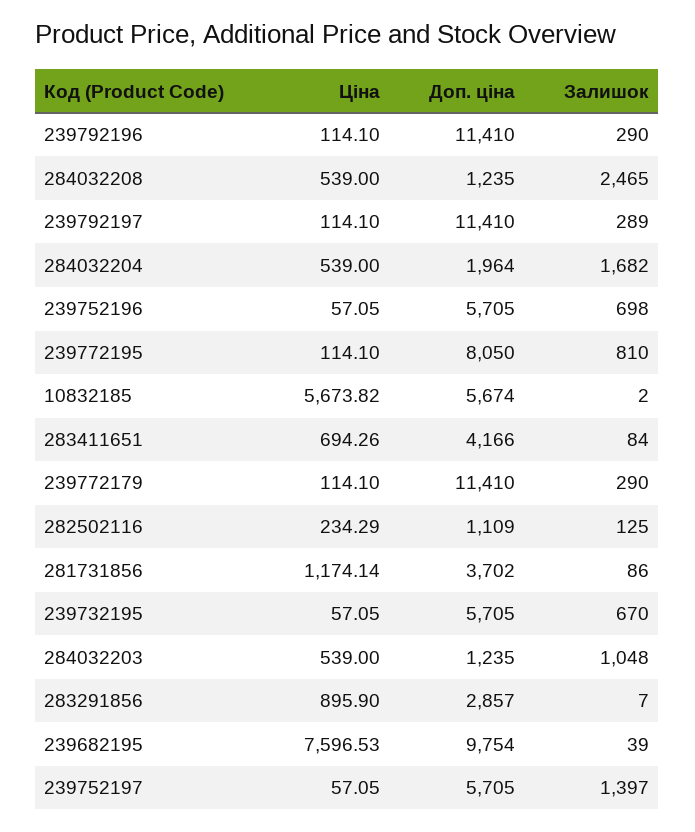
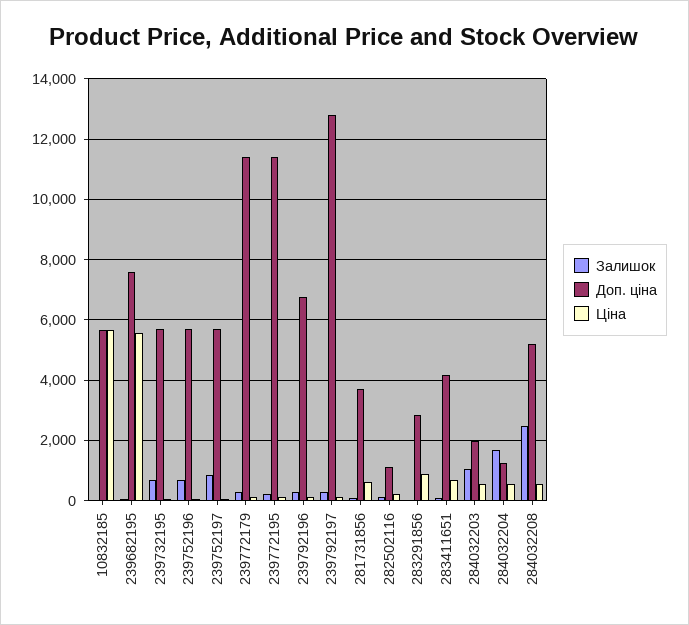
Доп. ціна, 239792196: 11410 -> 6800
Доп. ціна, 284032208: 1235 -> 5200
Доп. ціна, 239792197: 11410 -> 12800
Доп. ціна, 284032204: 1964 -> 1200
Доп. ціна, 239772195: 8050 -> 11400
Залишок, 239772195: 810 -> 200
Ціна, 281731856: 1174.14 -> 600
Доп. ціна, 284032203: 1235 -> 2000
Ціна, 239682195: 7596.53 -> 5600
Доп. ціна, 239682195: 9754 -> 7600
Залишок, 239752197: 1397 -> 800

